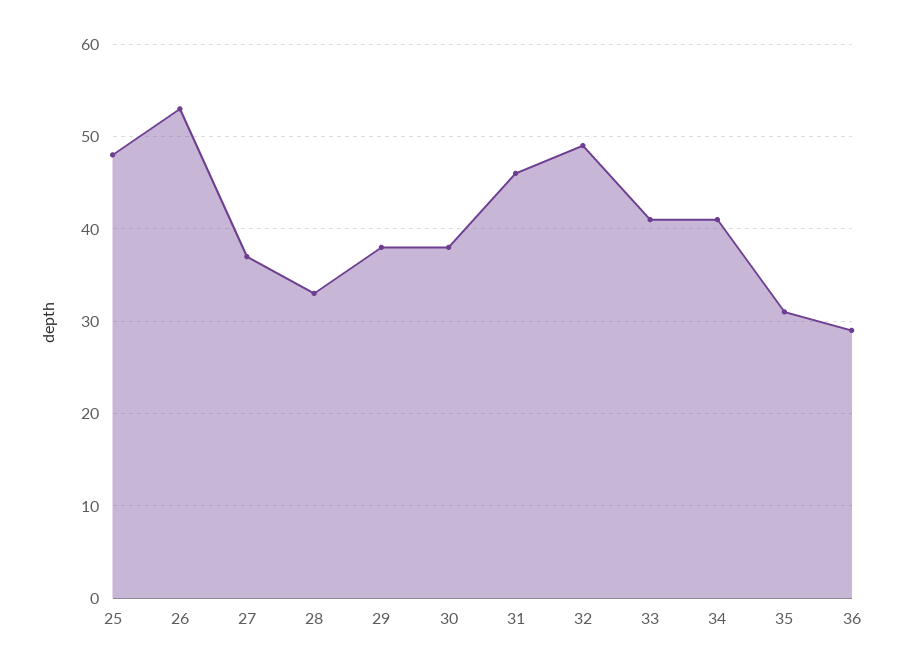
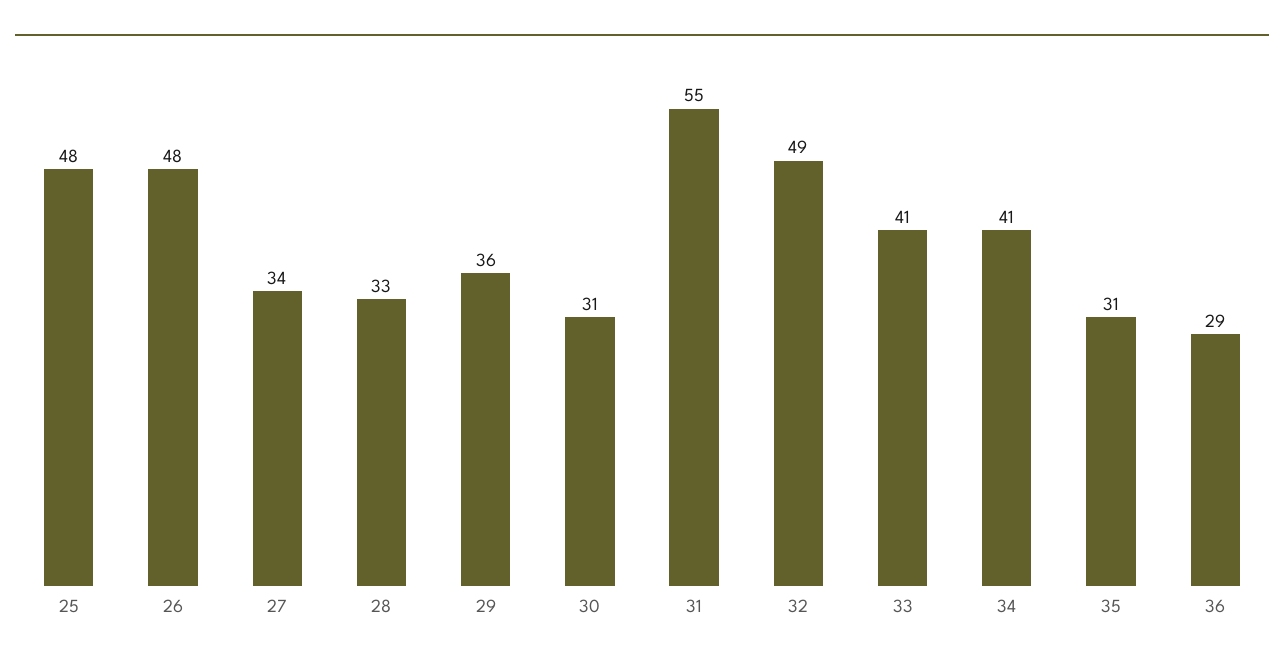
26: 53 -> 48
27: 37 -> 34
29: 38 -> 36
30: 38 -> 31
31: 46 -> 55

